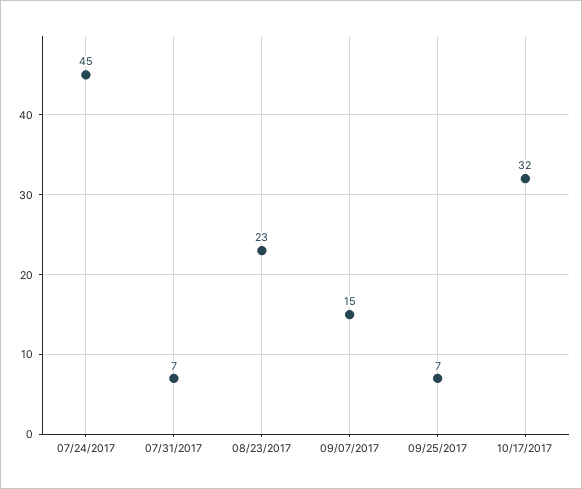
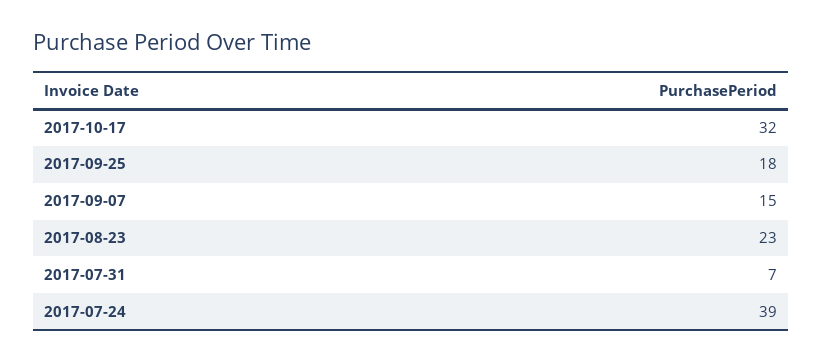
07/24/2017: 45 -> 39
09/25/2017: 7 -> 18

